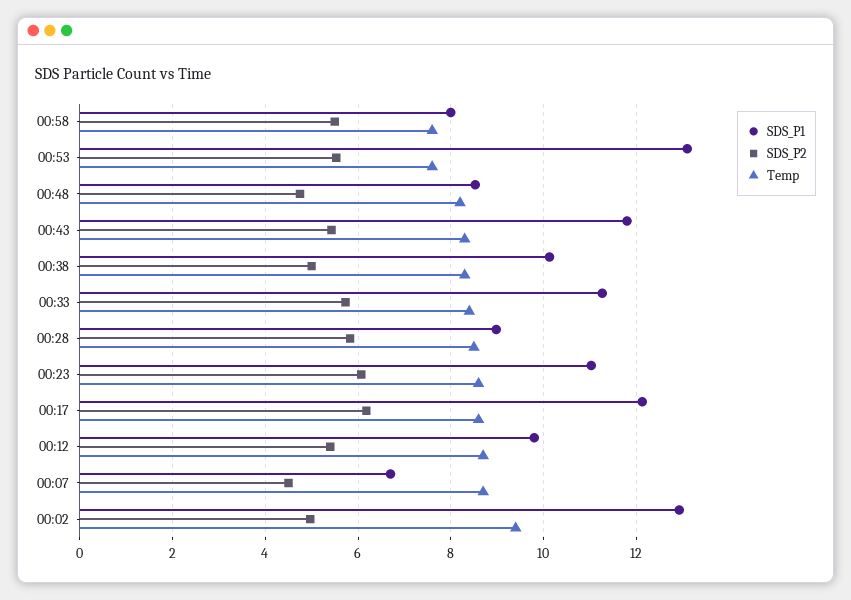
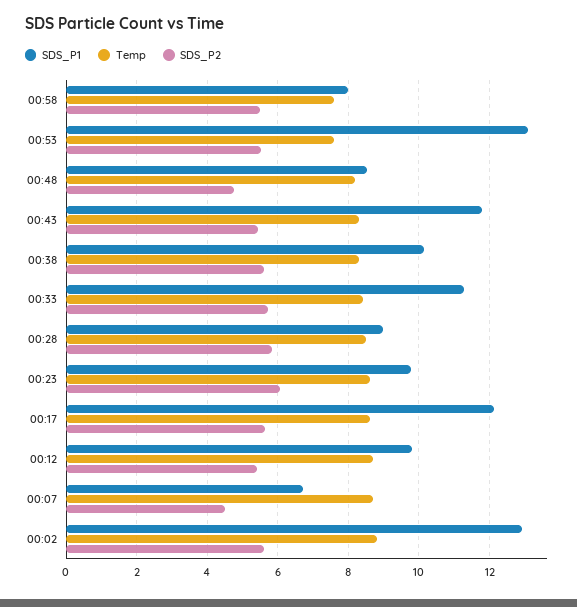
SDS_P2, 00:38: 5 -> 5.6
SDS_P1, 00:23: 11 -> 9.8
SDS_P2, 00:17: 6.2 -> 5.6
SDS_P2, 00:02: 5 -> 5.6
Temp, 00:02: 9.4 -> 8.8

